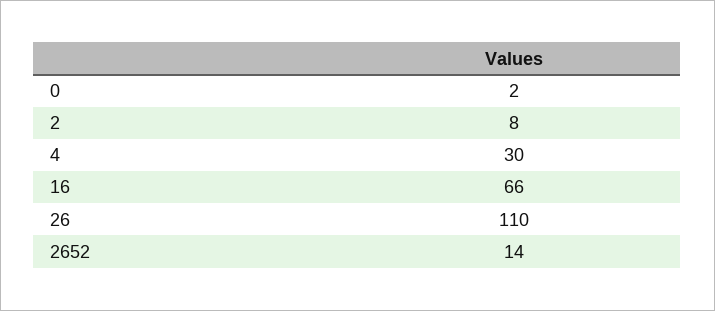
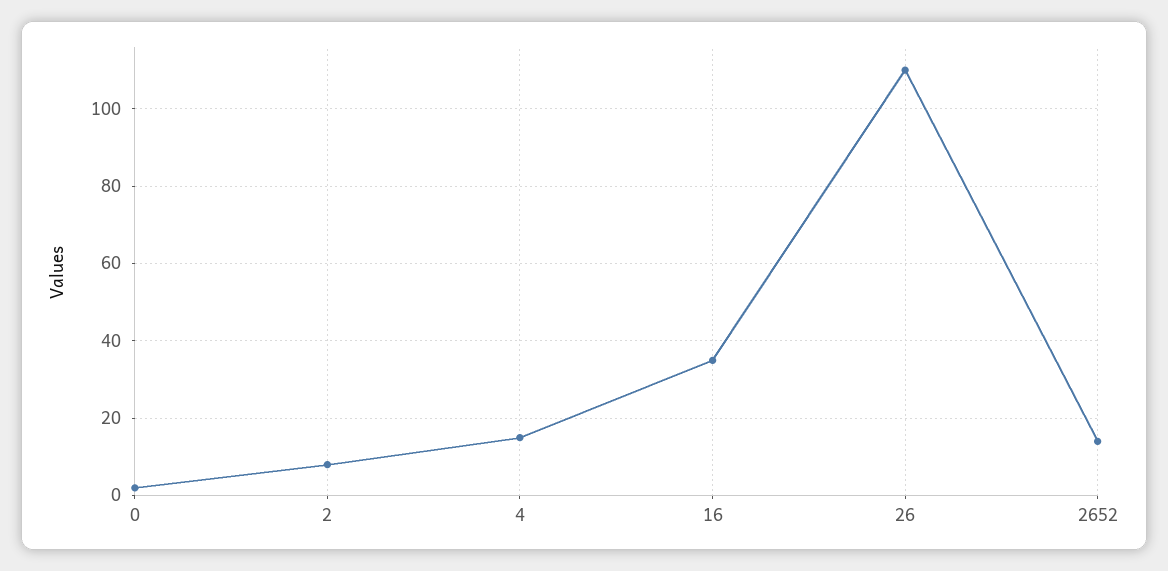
4: 30 -> 15
16: 66 -> 35

